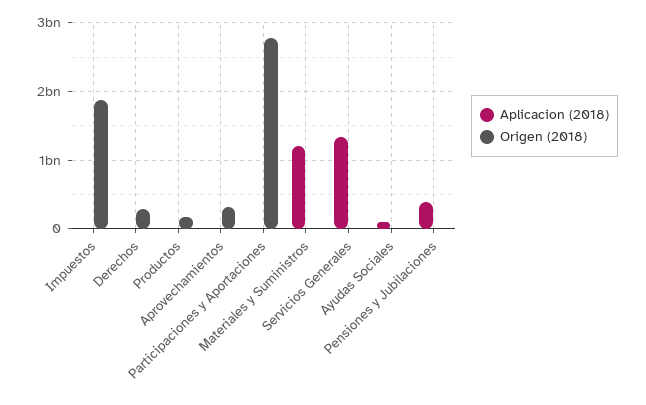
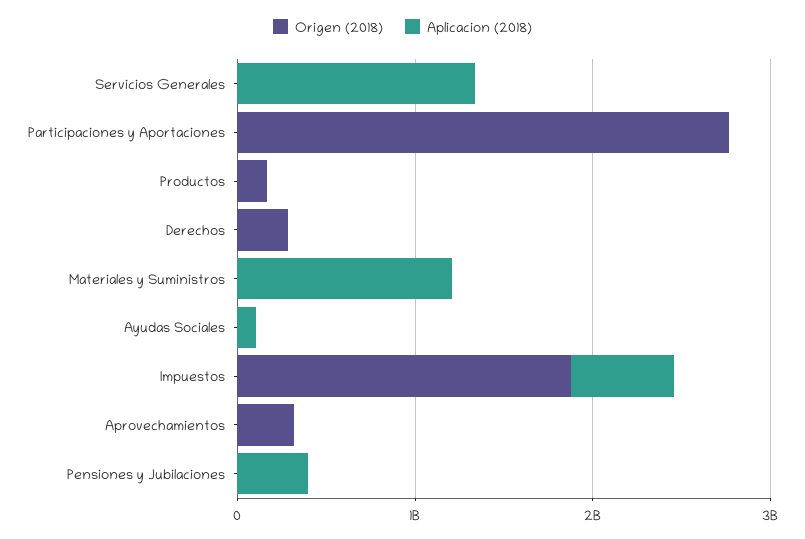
Aplicacion (2018), Impuestos: 0 -> 600000000

